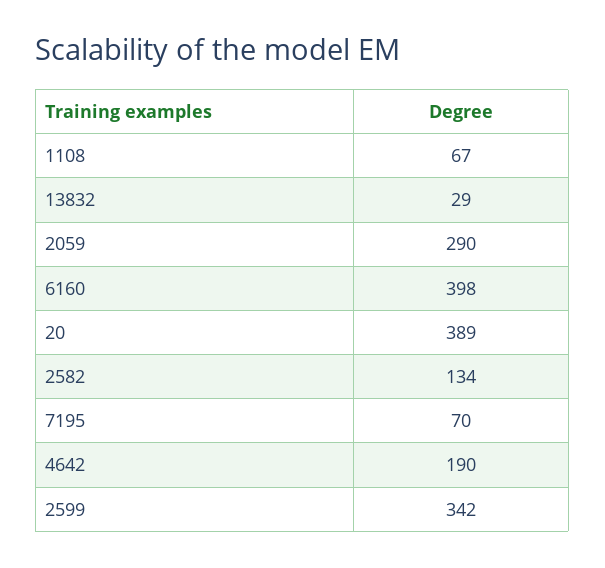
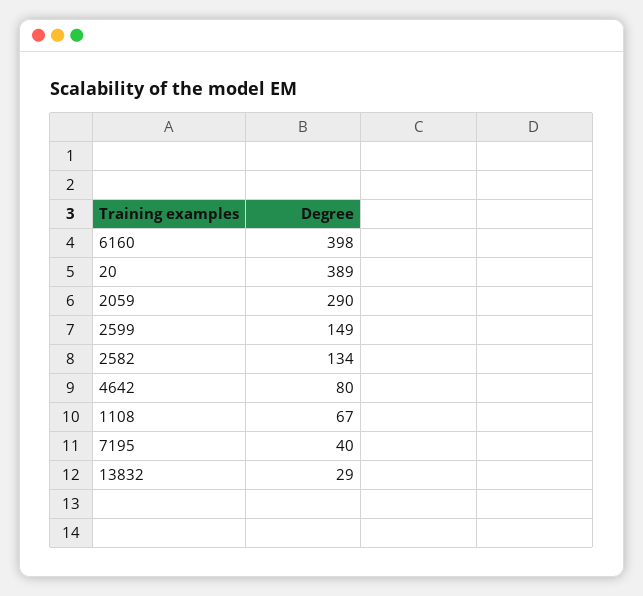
7195: 70 -> 40
4642: 190 -> 80
2599: 342 -> 149

